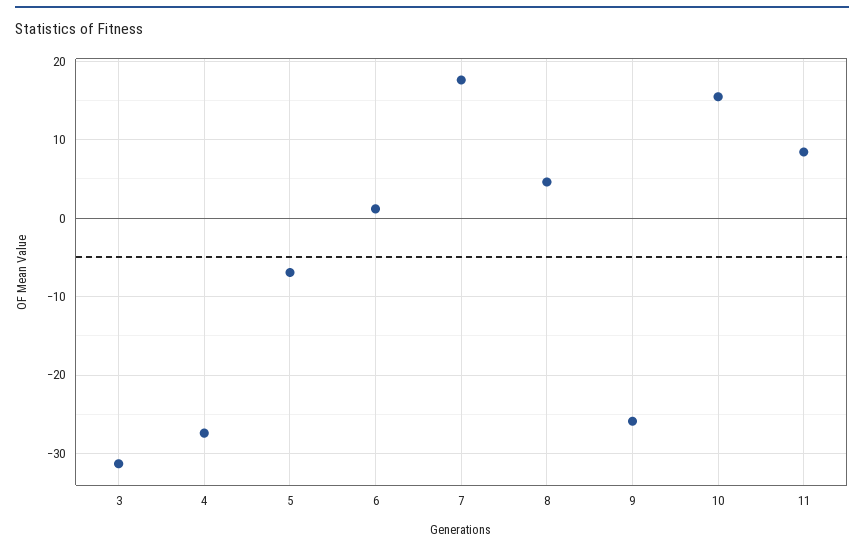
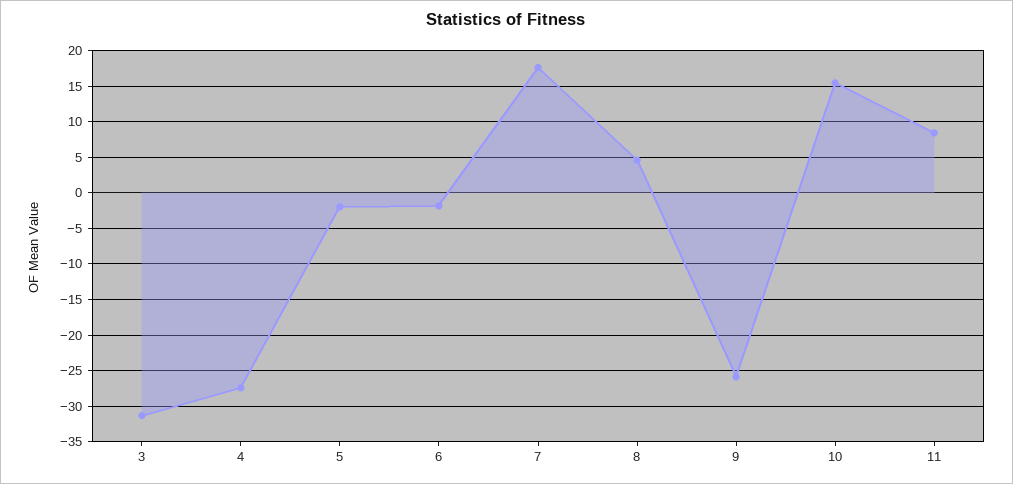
5: -7 -> -2
6: 1 -> -2

